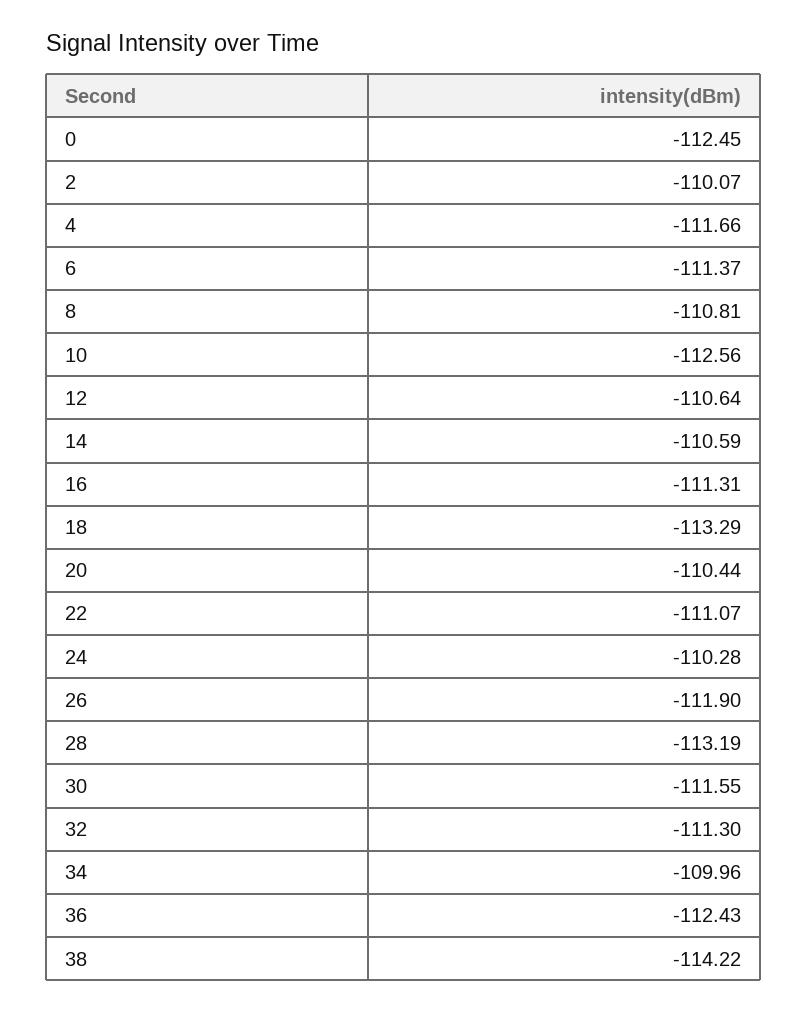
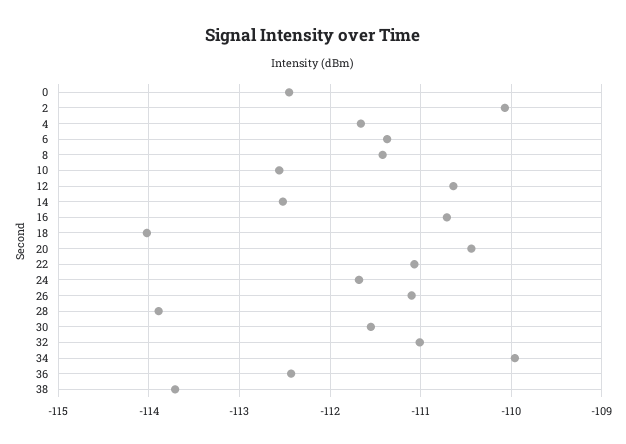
8: -110.81 -> -111.4
14: -110.59 -> -112.5
16: -111.31 -> -110.7
18: -113.29 -> -114
24: -110.28 -> -111.7
26: -111.9 -> -111.1
28: -113.19 -> -113.9
32: -111.3 -> -111
38: -114.22 -> -113.7

